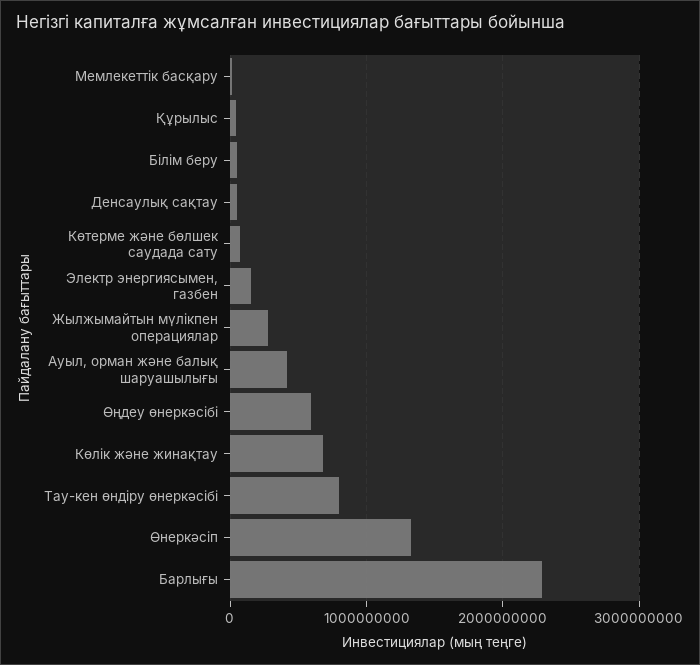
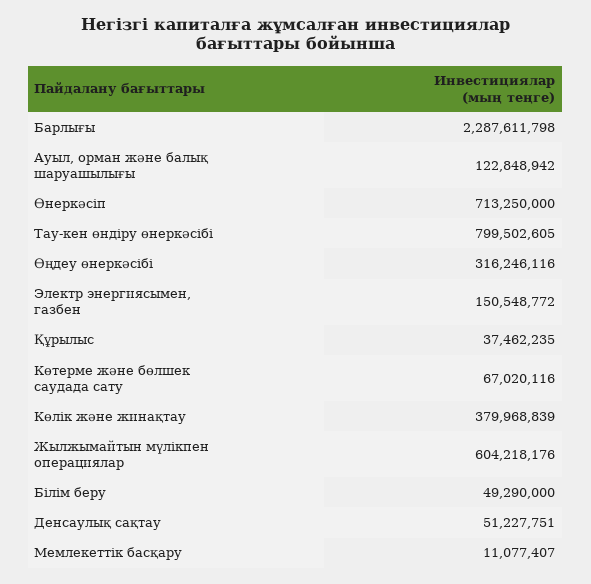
Жылжымайтын мүлікпен операциялар: 300000000 -> 604218176
Ауыл, орман және балық шаруашылығы: 400000000 -> 122848942
Өңдеу өнеркәсібі: 600000000 -> 316246116
Көлік және жинақтау: 700000000 -> 379968839
Өнеркәсіп: 1300000000 -> 713250000

